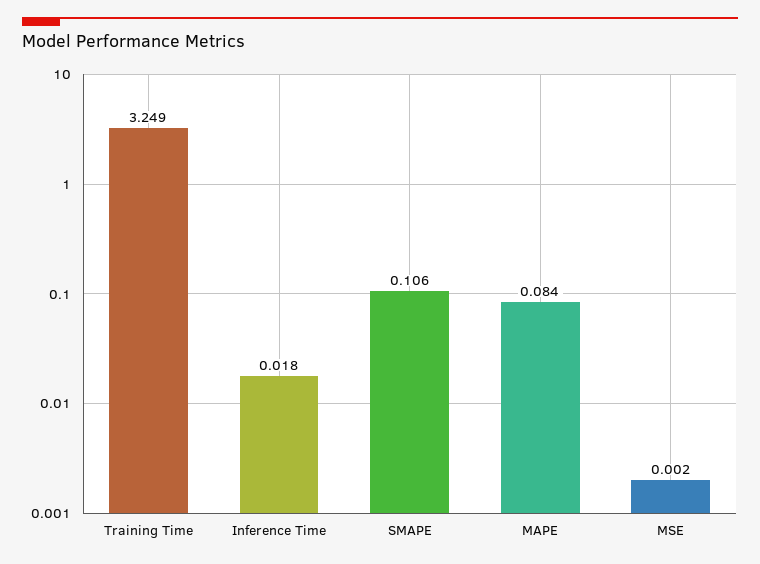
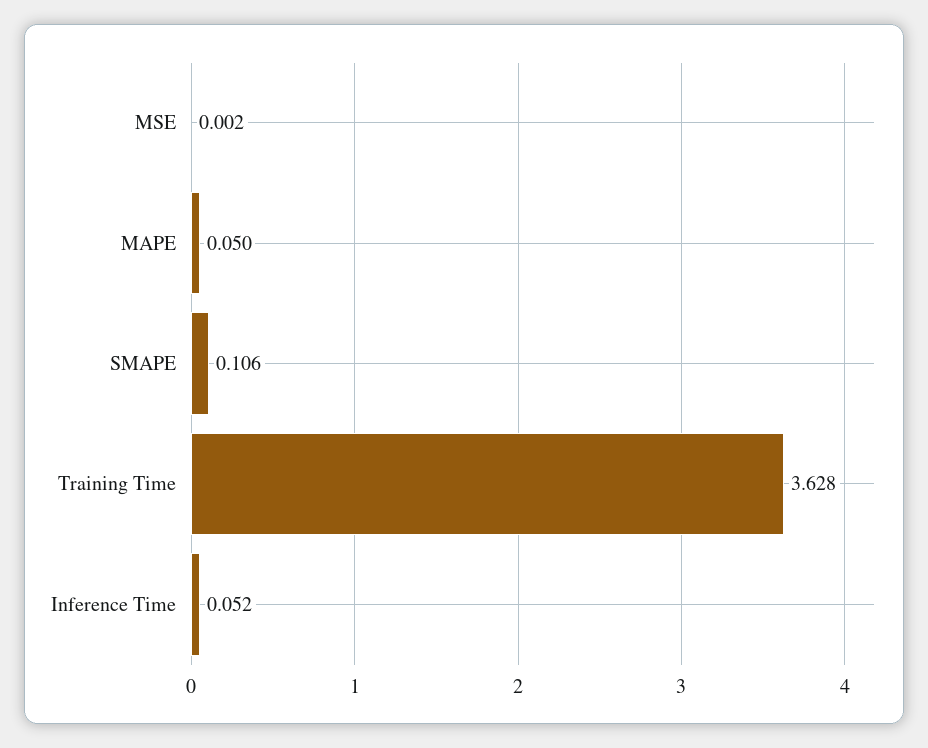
Training Time: 3.249 -> 3.628
Inference Time: 0.018 -> 0.052
MAPE: 0.084 -> 0.05

